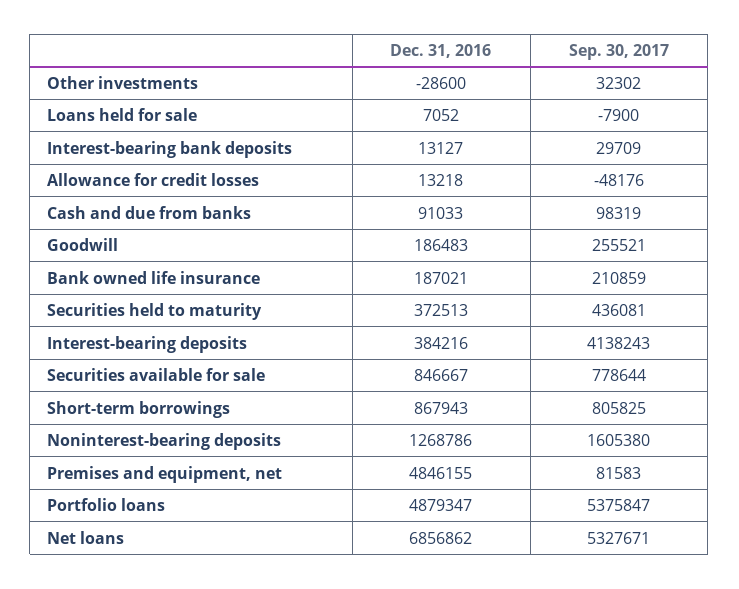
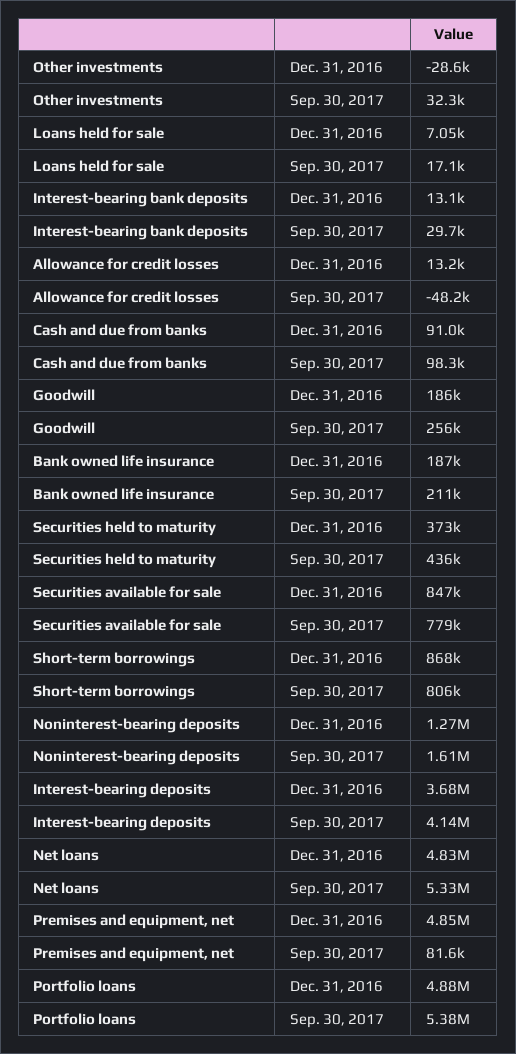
Sep. 30, 2017, Loans held for sale: -7900 -> 17100
Dec. 31, 2016, Interest-bearing deposits: 384216 -> 3680000
Dec. 31, 2016, Net loans: 6856862 -> 4830000

